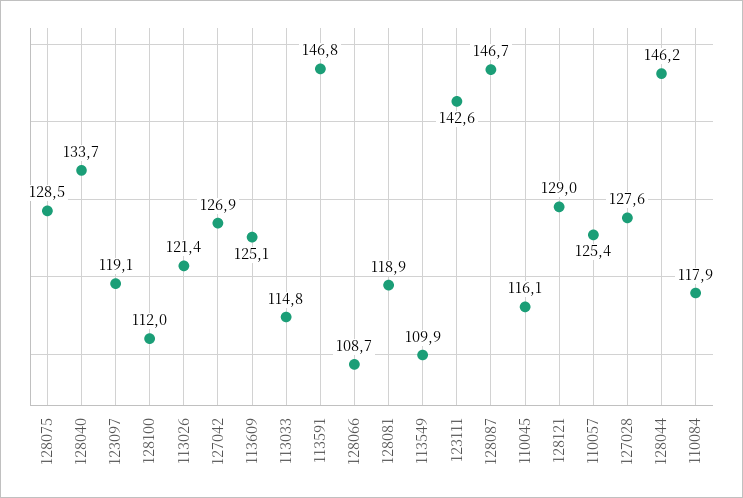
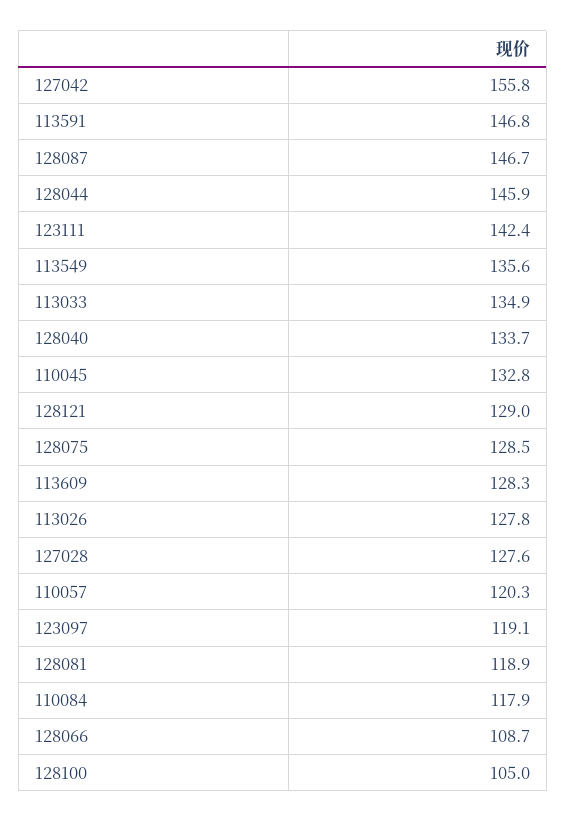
128100: 112 -> 105
113026: 121.4 -> 127.8
127042: 126.9 -> 155.8
113609: 125.1 -> 128.3
113033: 114.8 -> 134.9
113549: 109.9 -> 135.6
123111: 142.6 -> 142.4
110045: 116.1 -> 132.8
110057: 125.4 -> 120.3
128044: 146.2 -> 145.9

